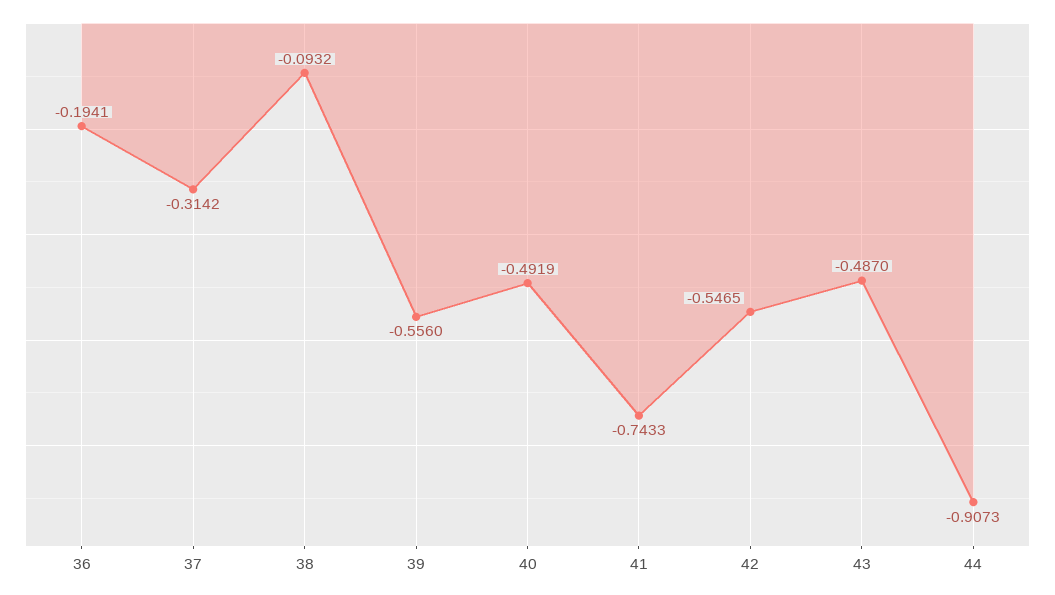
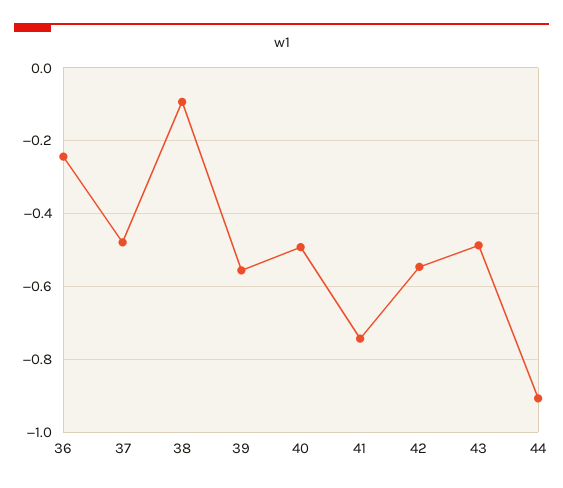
36: -0.1941 -> -0.24
37: -0.3142 -> -0.48

